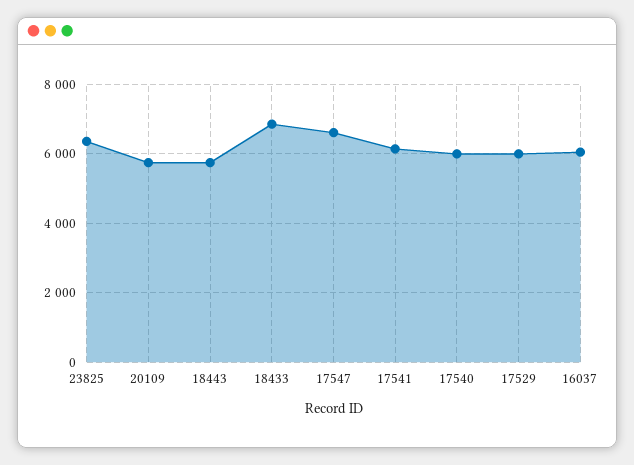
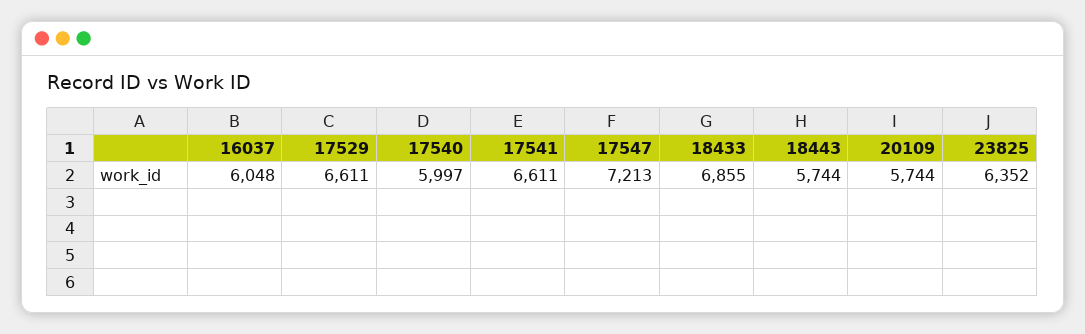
17547: 6600 -> 7213
17541: 6200 -> 6611
17529: 6000 -> 6611

